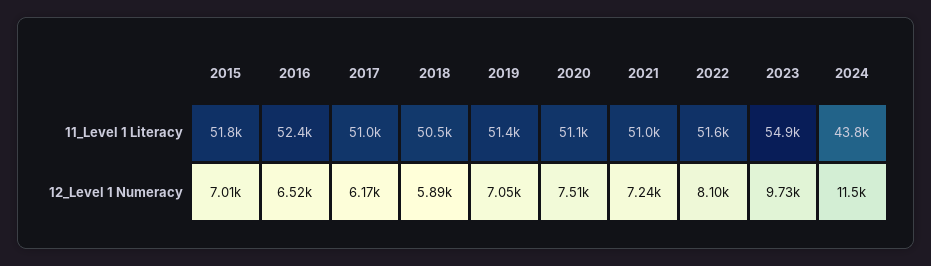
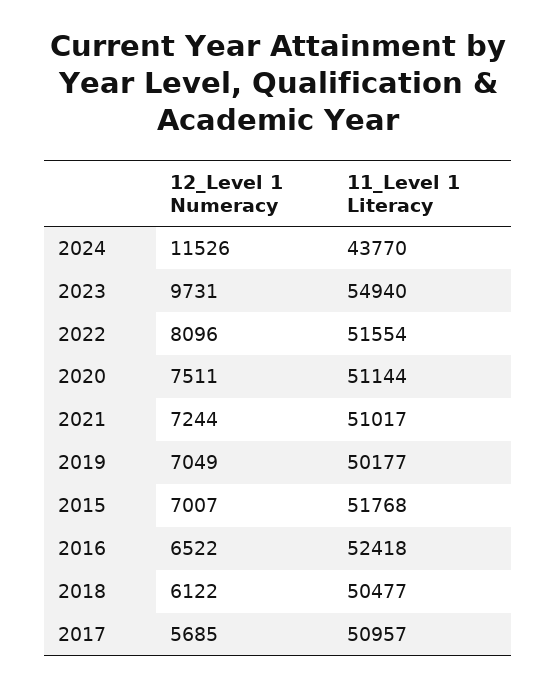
2019, 11_Level 1 Literacy: 51400 -> 50177
2017, 12_Level 1 Numeracy: 6170 -> 5685
2018, 12_Level 1 Numeracy: 5890 -> 6122

